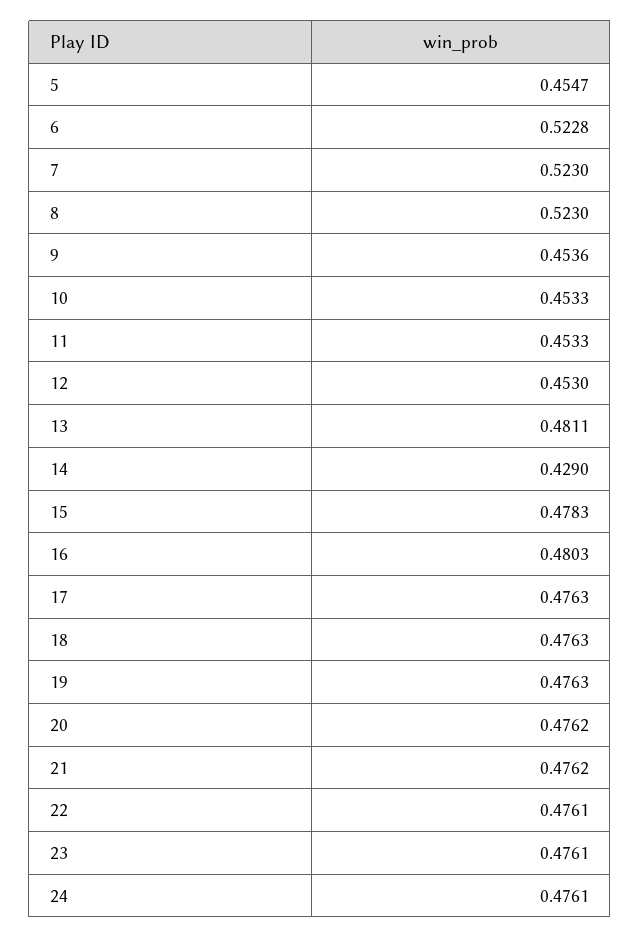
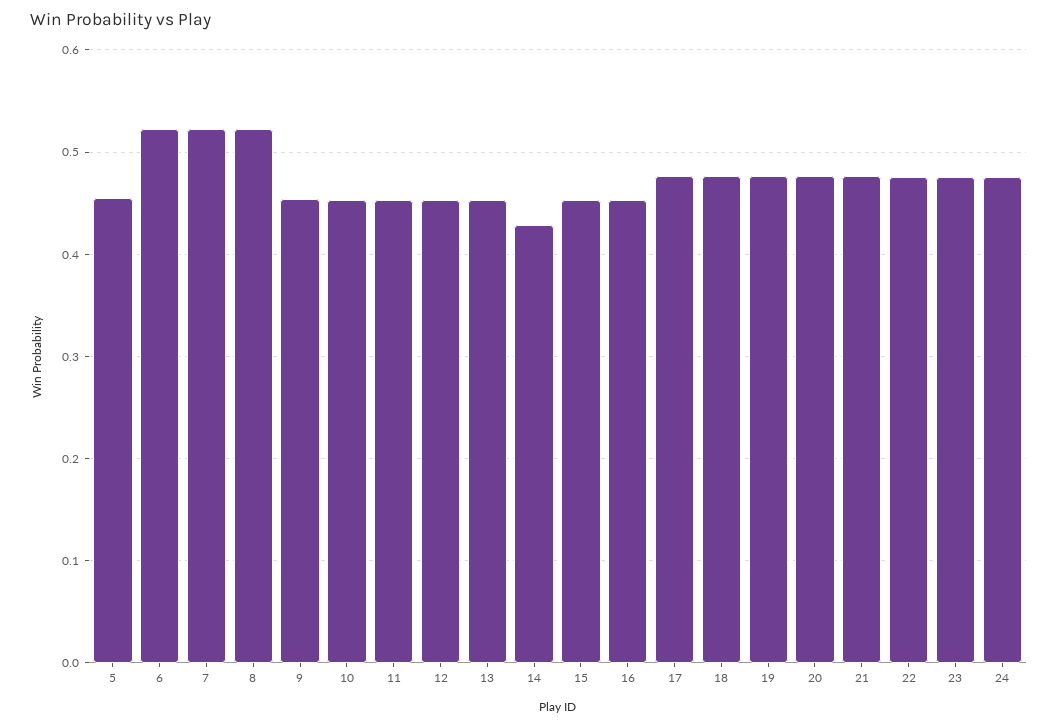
13: 0.4811 -> 0.45
15: 0.4783 -> 0.45
16: 0.4803 -> 0.45

